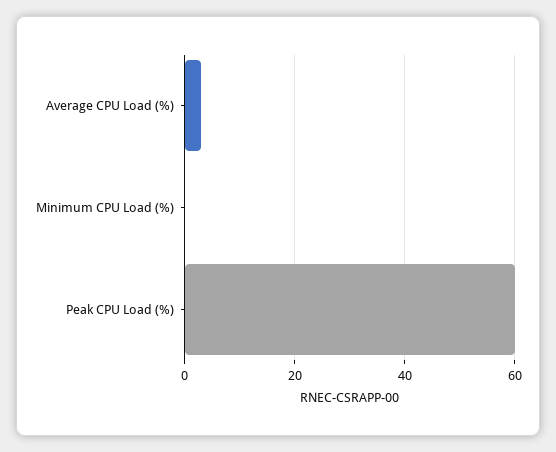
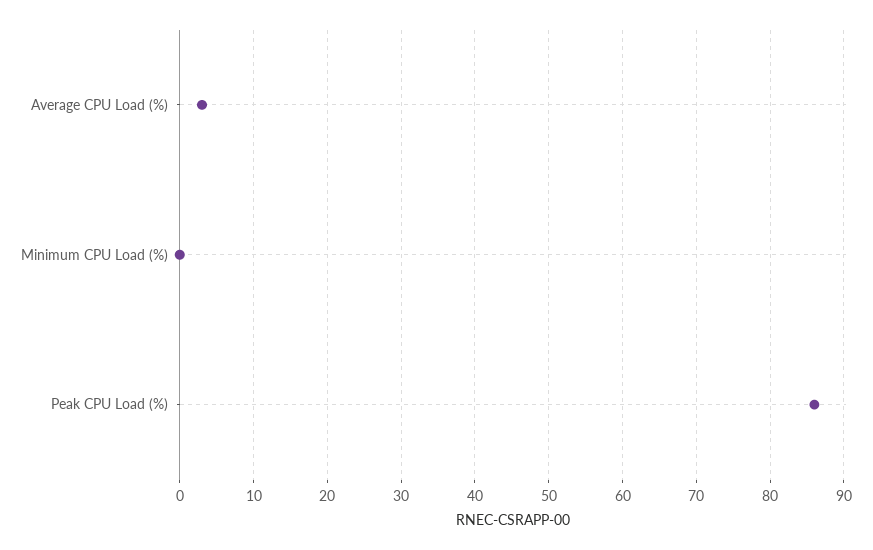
Peak CPU Load (%): 60 -> 86

